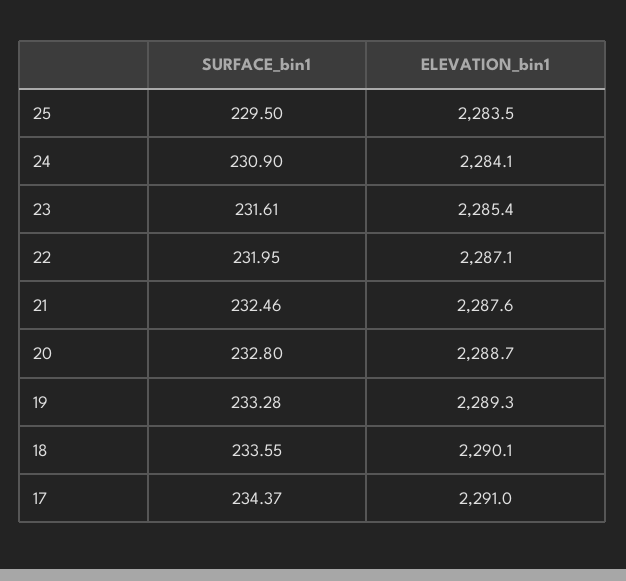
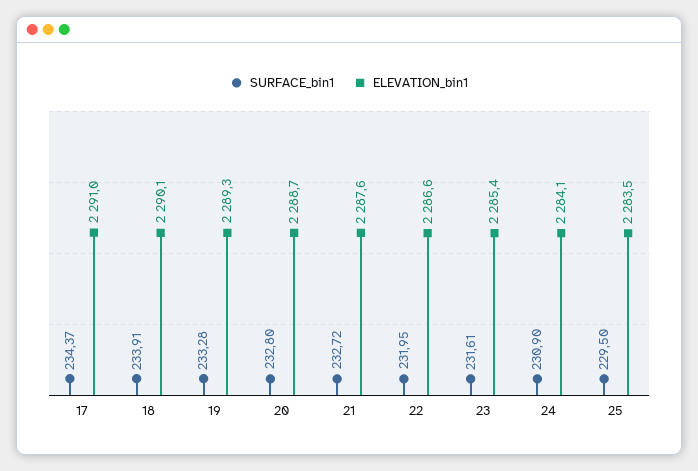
ELEVATION_bin1, 22: 2287.1 -> 2286.6
SURFACE_bin1, 21: 232.46 -> 232.72
SURFACE_bin1, 18: 233.55 -> 233.91

